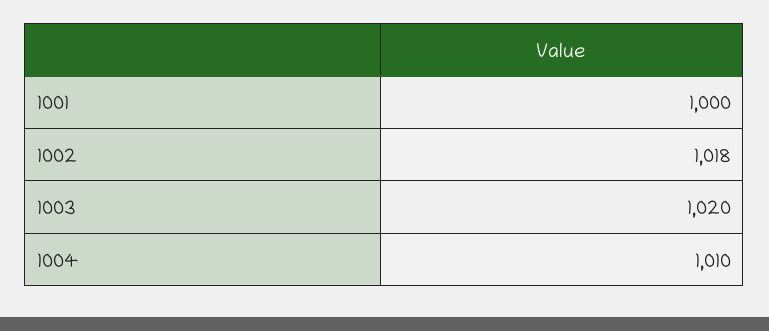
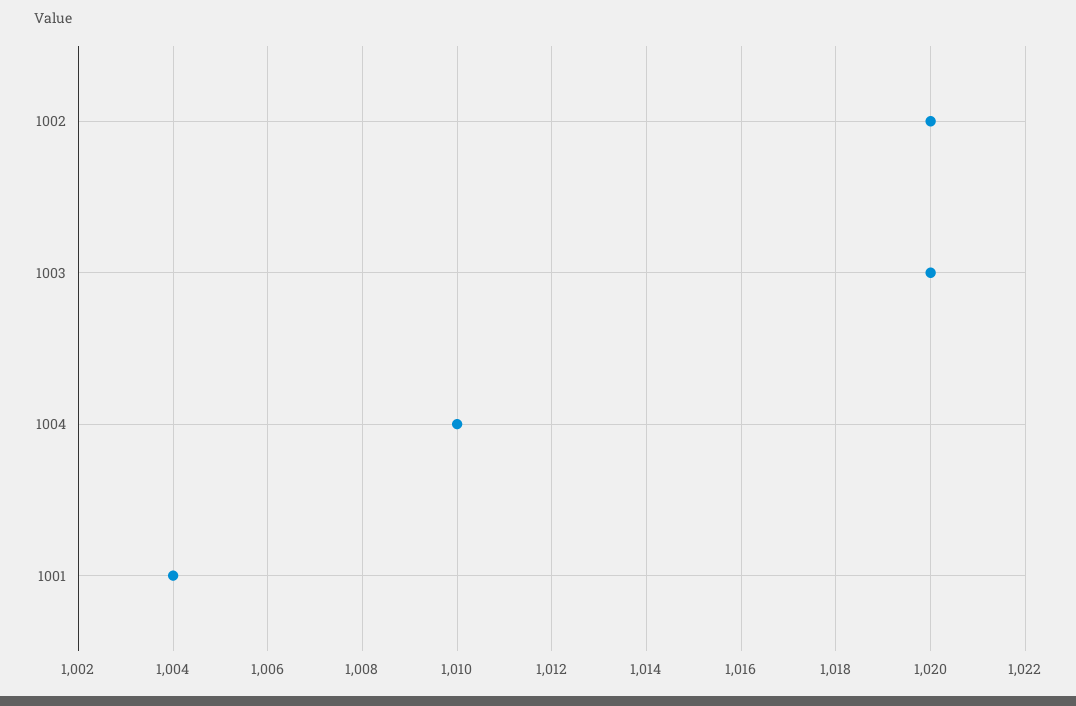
1001: 1000 -> 1004
1002: 1018 -> 1020

